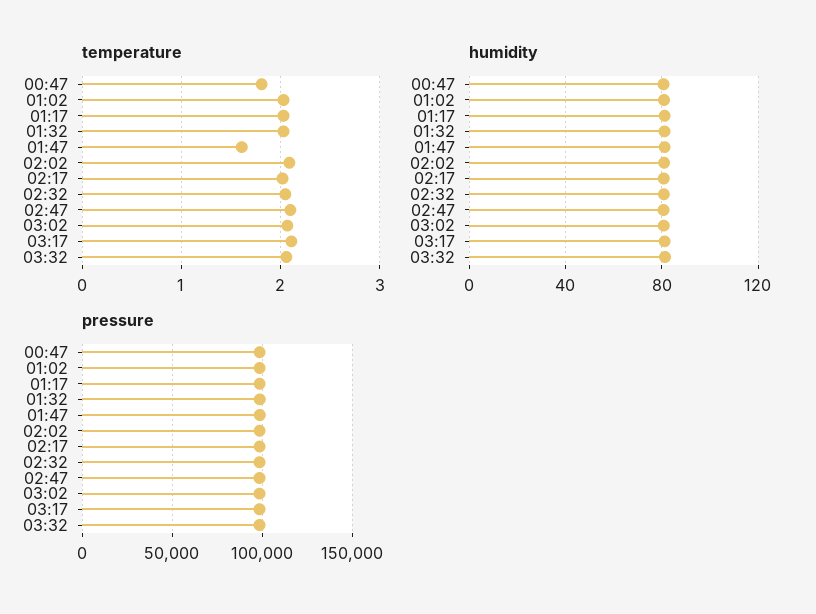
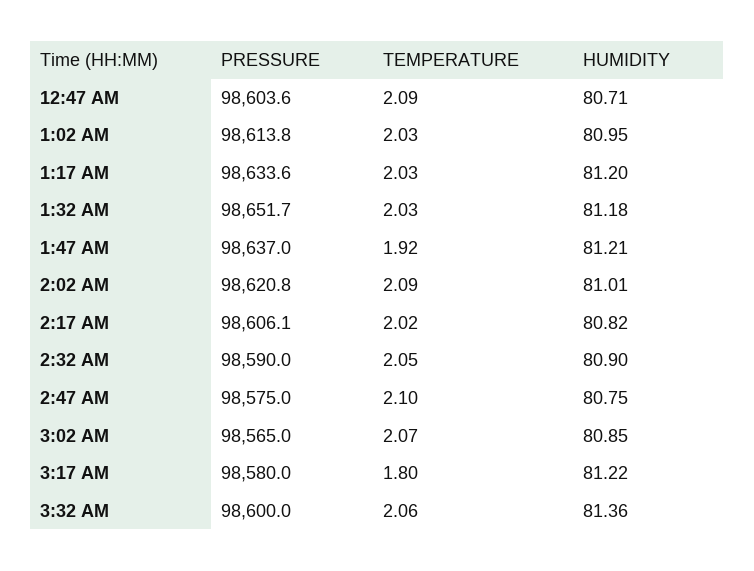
temperature, 00:47: 1.8 -> 2.09
temperature, 01:47: 1.6 -> 1.92
temperature, 03:17: 2.1 -> 1.8

